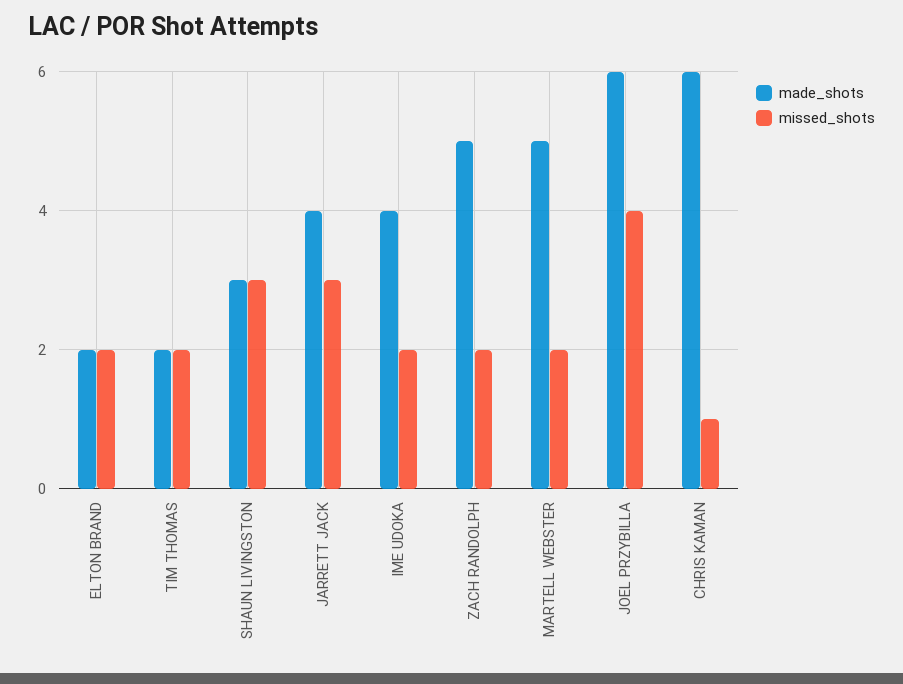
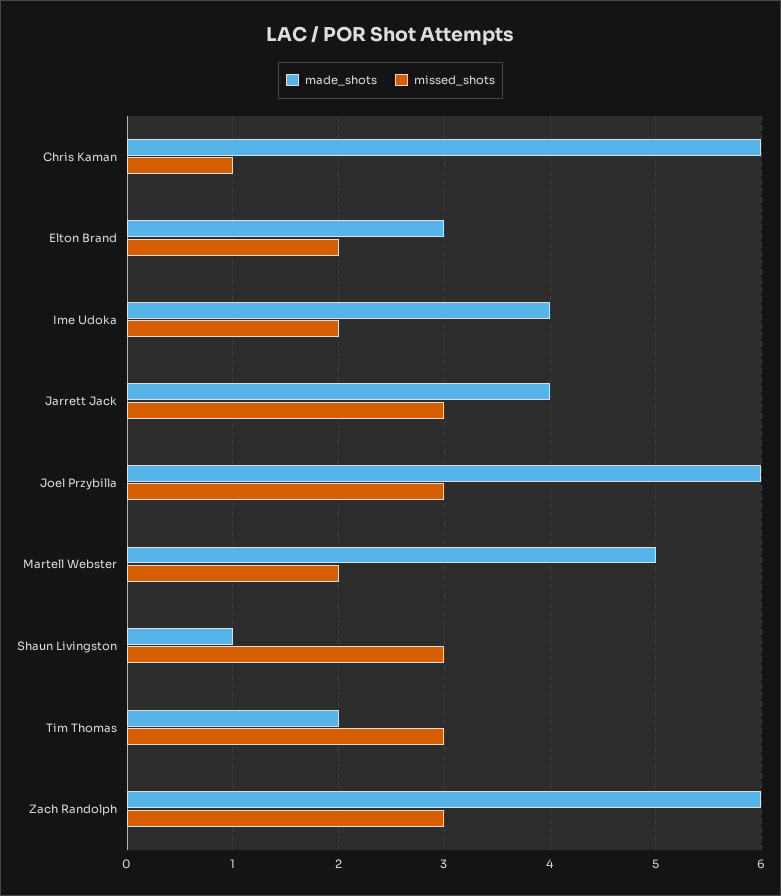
made_shots, ELTON BRAND: 2 -> 3
missed_shots, TIM THOMAS: 2 -> 3
made_shots, SHAUN LIVINGSTON: 3 -> 1
made_shots, ZACH RANDOLPH: 5 -> 6
missed_shots, ZACH RANDOLPH: 2 -> 3
missed_shots, JOEL PRZYBILLA: 4 -> 3

